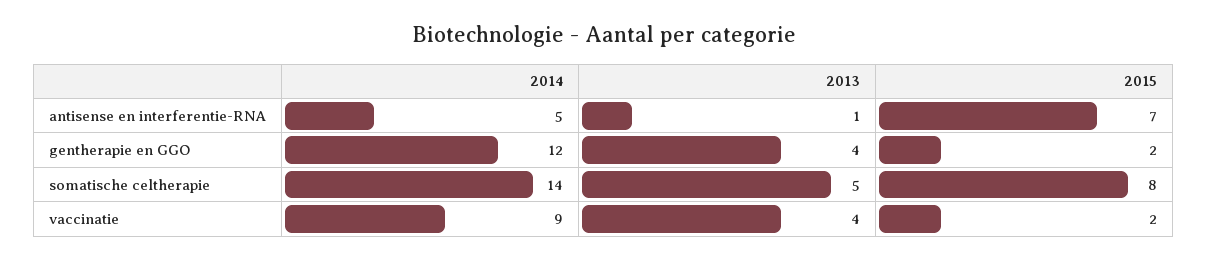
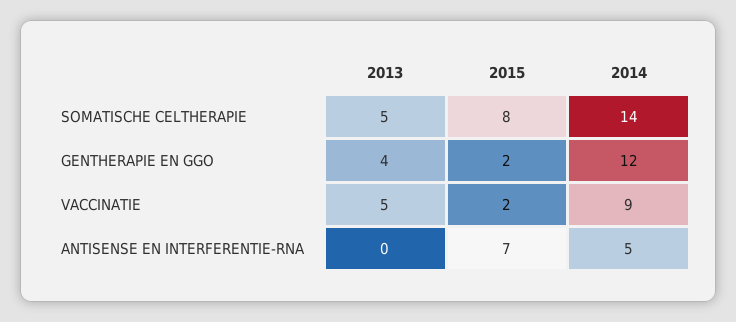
2013, antisense en interferentie-RNA: 1 -> 0
2013, vaccinatie: 4 -> 5

